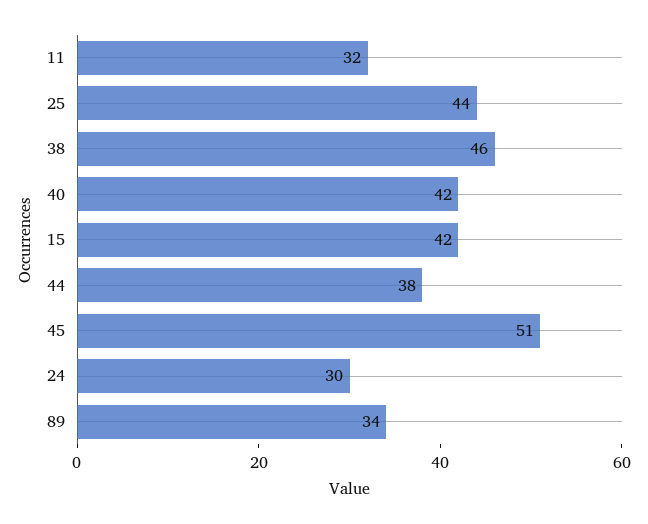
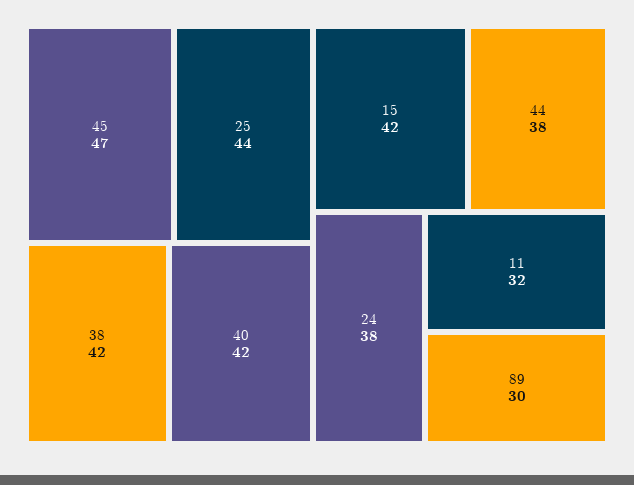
38: 46 -> 42
45: 51 -> 47
24: 30 -> 38
89: 34 -> 30

